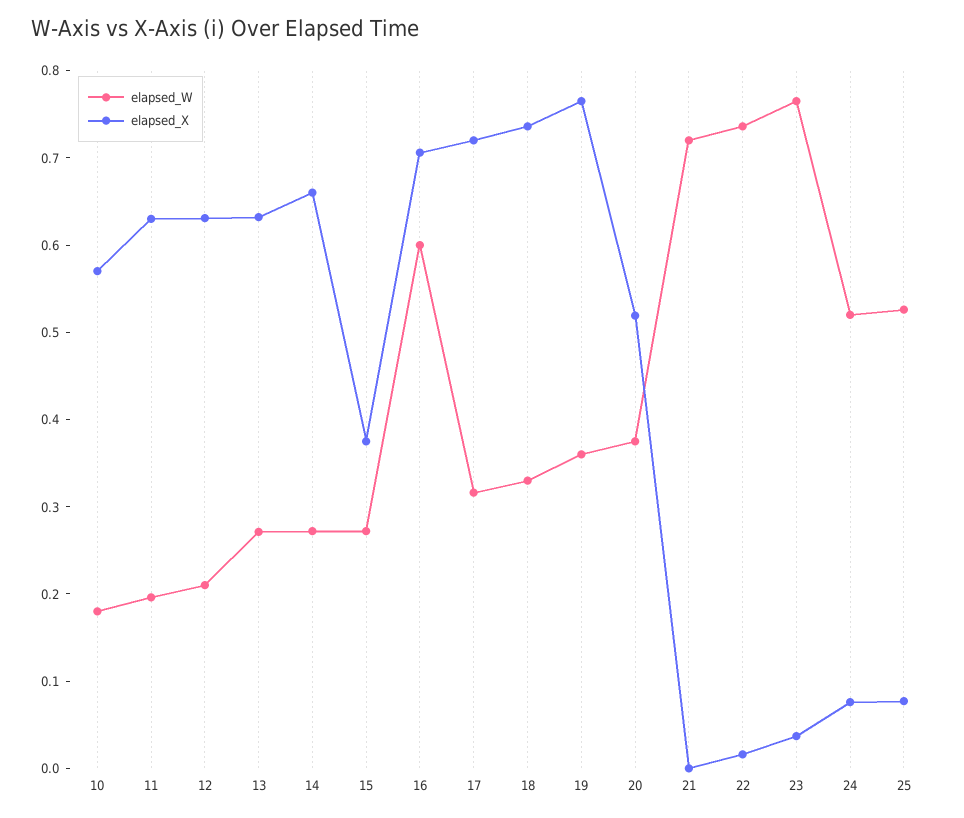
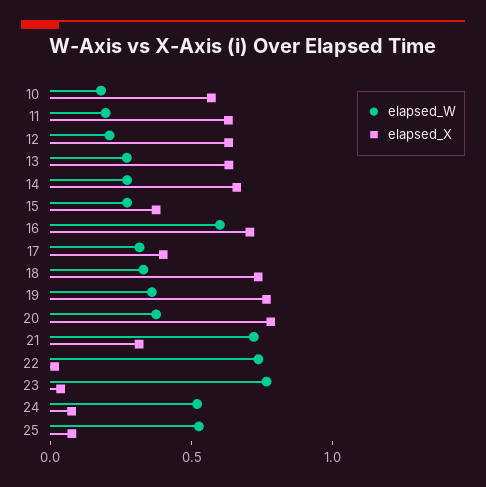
elapsed_X, 17: 0.72 -> 0.4
elapsed_X, 20: 0.52 -> 0.8
elapsed_X, 21: 0 -> 0.3

